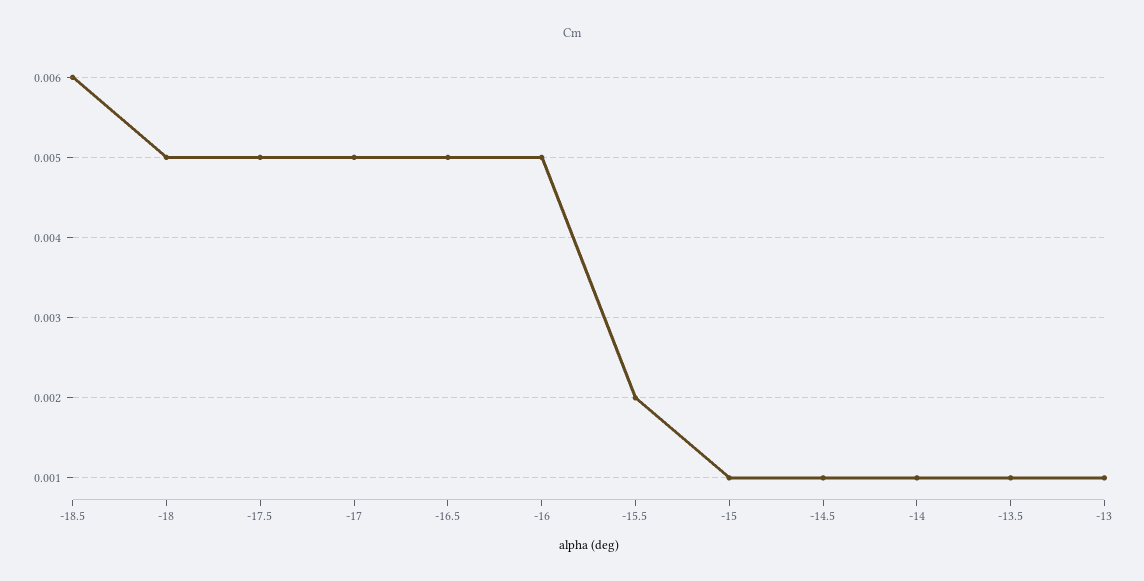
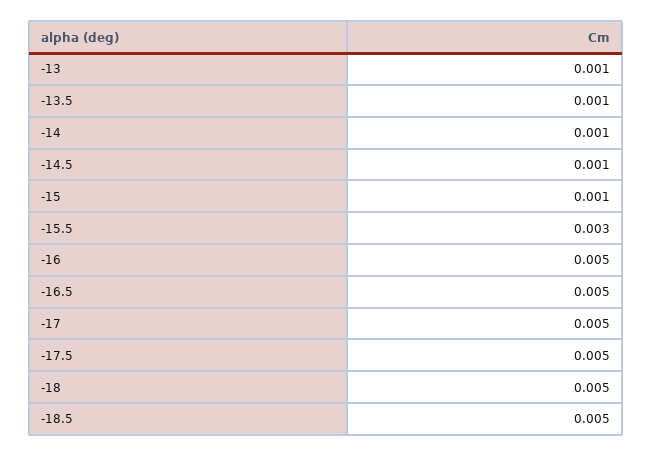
-18.5: 0.006 -> 0.005
-15.5: 0.002 -> 0.003

